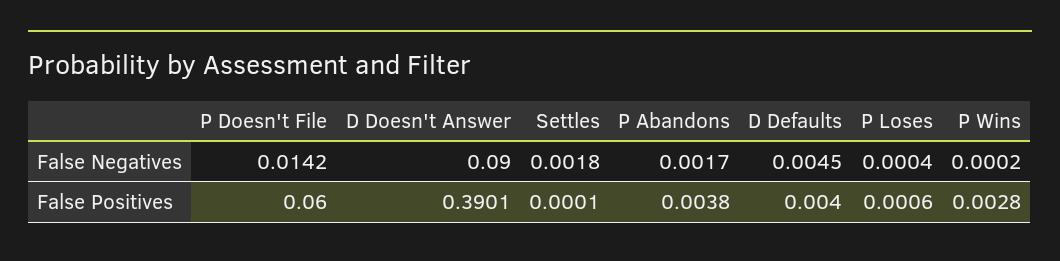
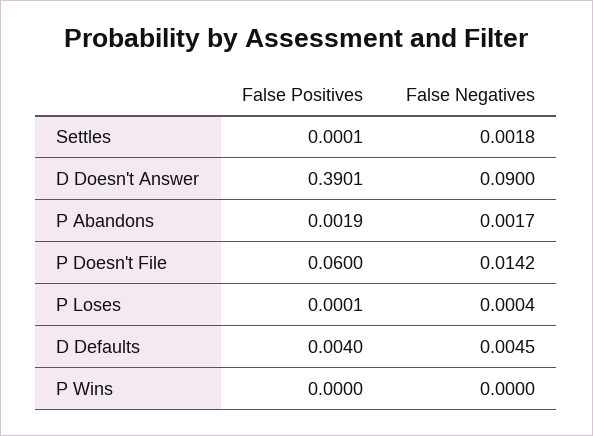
P Wins, False Negatives: 0.0002 -> 0
P Abandons, False Positives: 0.0038 -> 0.0019
P Loses, False Positives: 0.0006 -> 0.0001
P Wins, False Positives: 0.0028 -> 0

